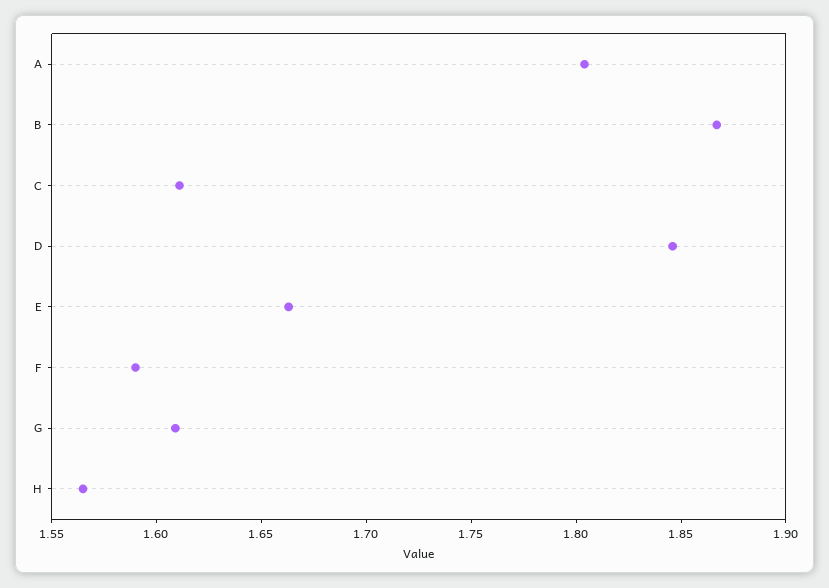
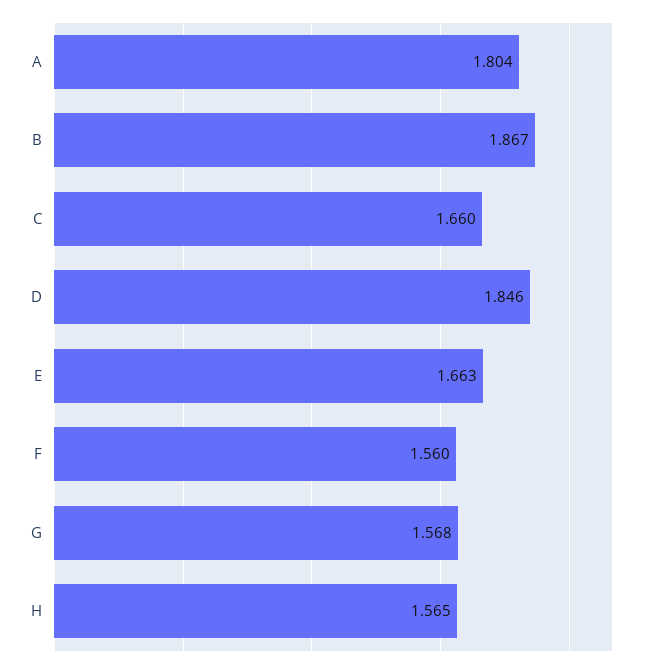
C: 1.61 -> 1.66
F: 1.59 -> 1.56
G: 1.61 -> 1.568

